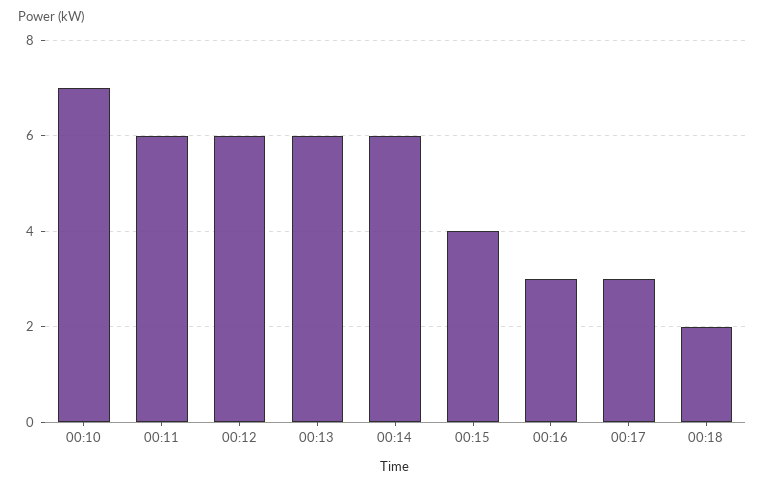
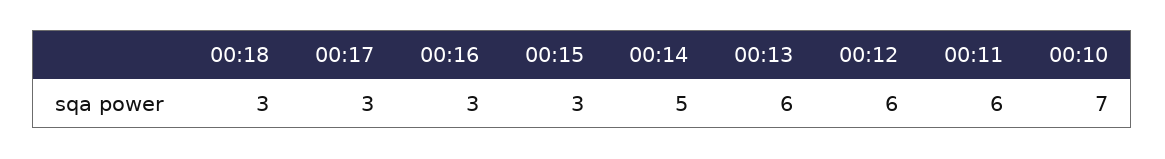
00:14: 6 -> 5
00:15: 4 -> 3
00:18: 2 -> 3

